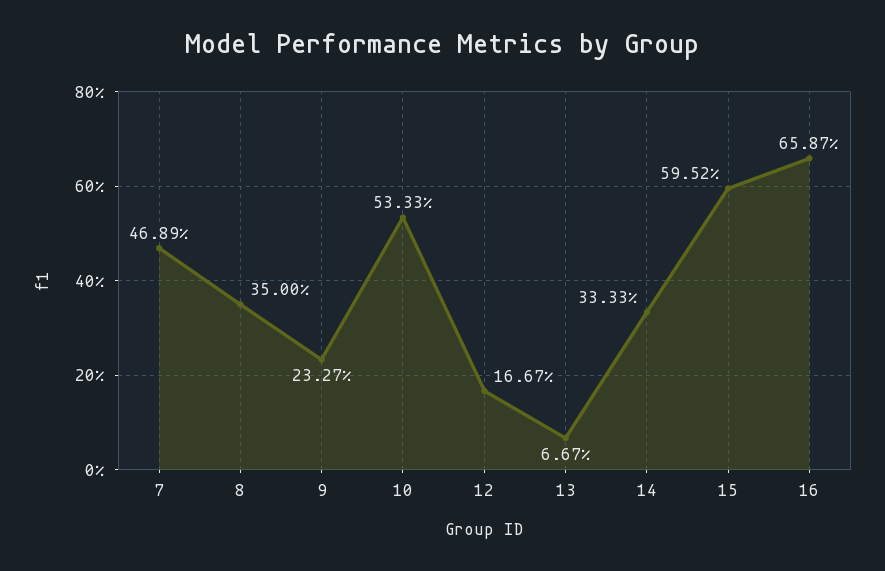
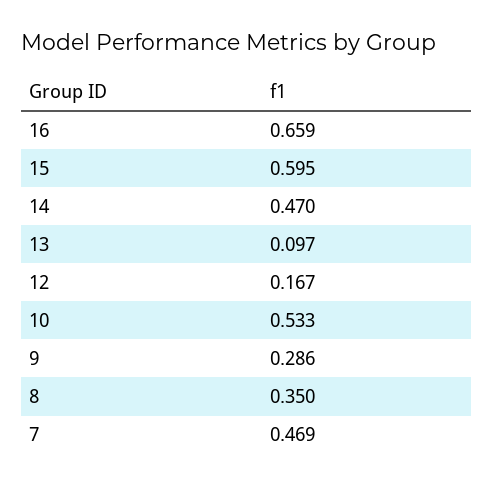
9: 0.2327 -> 0.286
13: 0.0667 -> 0.097
14: 0.3333 -> 0.47

